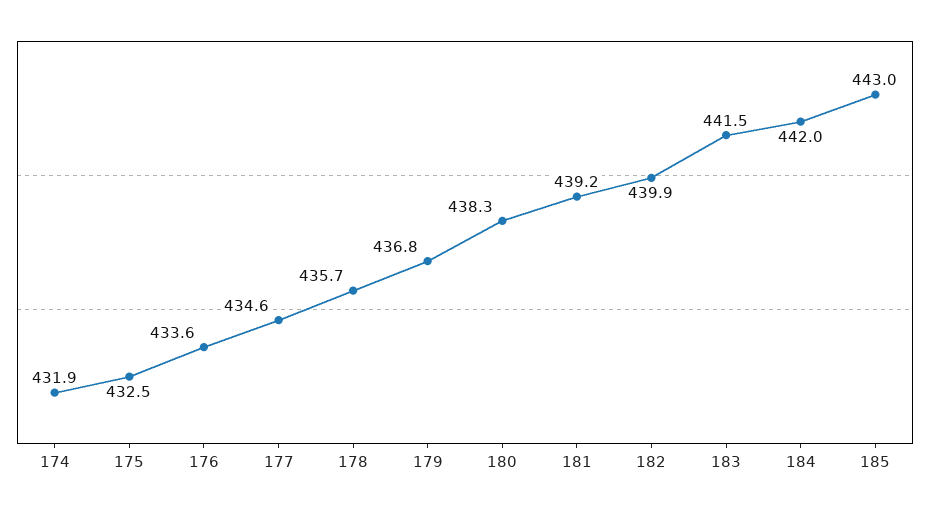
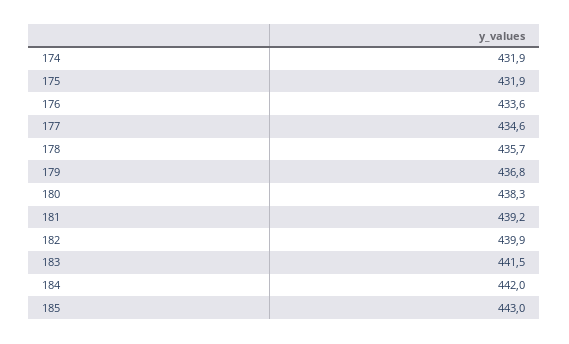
175: 432.5 -> 431.9

